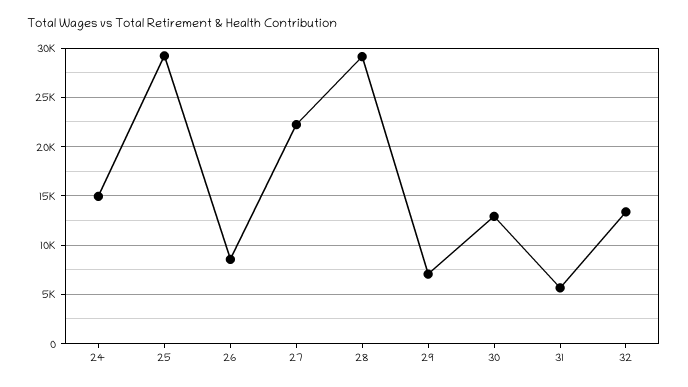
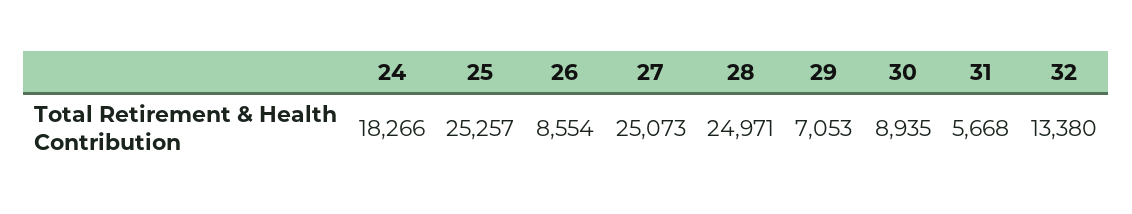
24: 15000 -> 18266
25: 29000 -> 25257
27: 22000 -> 25073
28: 29000 -> 24971
30: 13000 -> 8935

